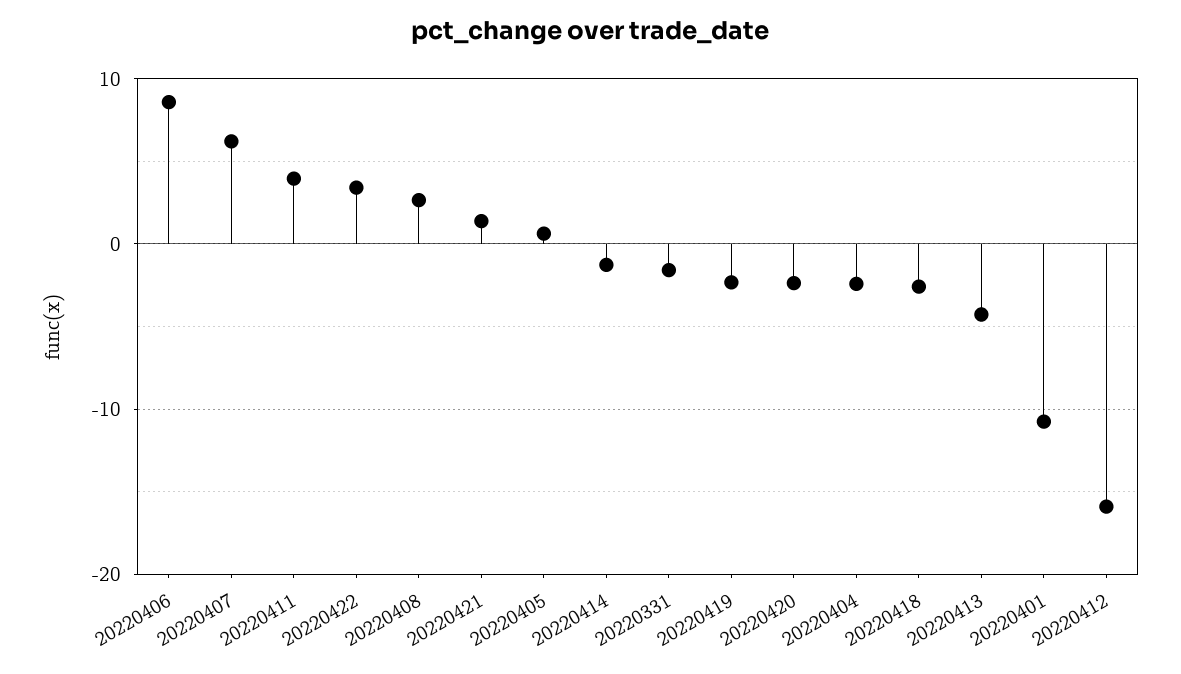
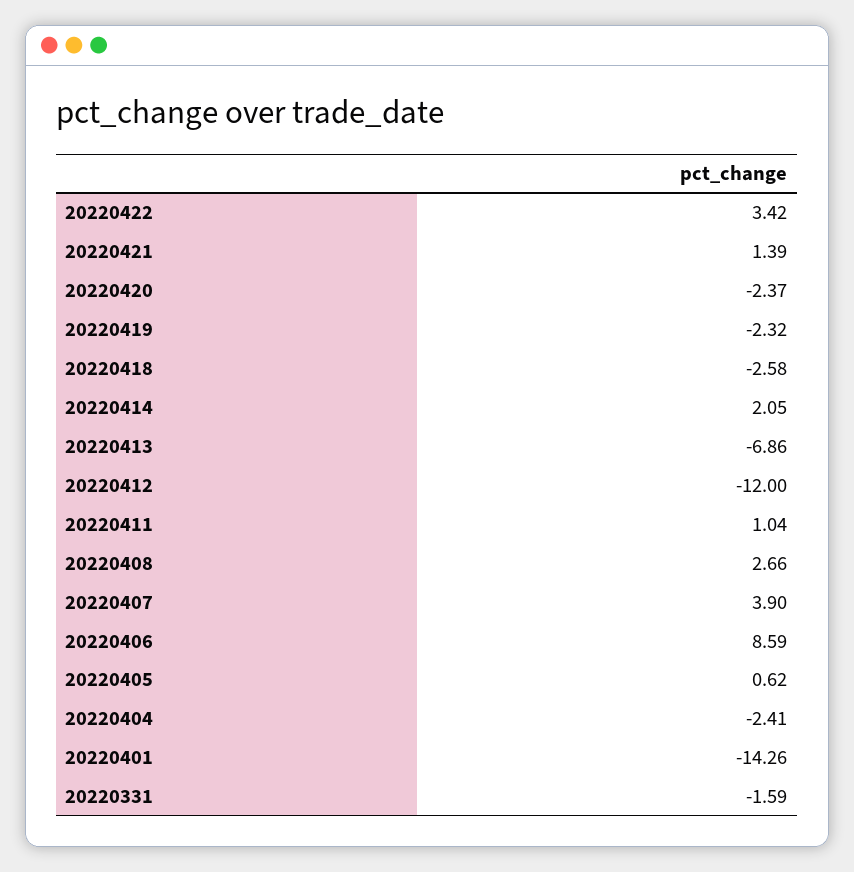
20220407: 6 -> 3.9
20220411: 4 -> 1.04
20220414: -1 -> 2.05
20220413: -4 -> -6.86
20220401: -11 -> -14.26
20220412: -16 -> -12

